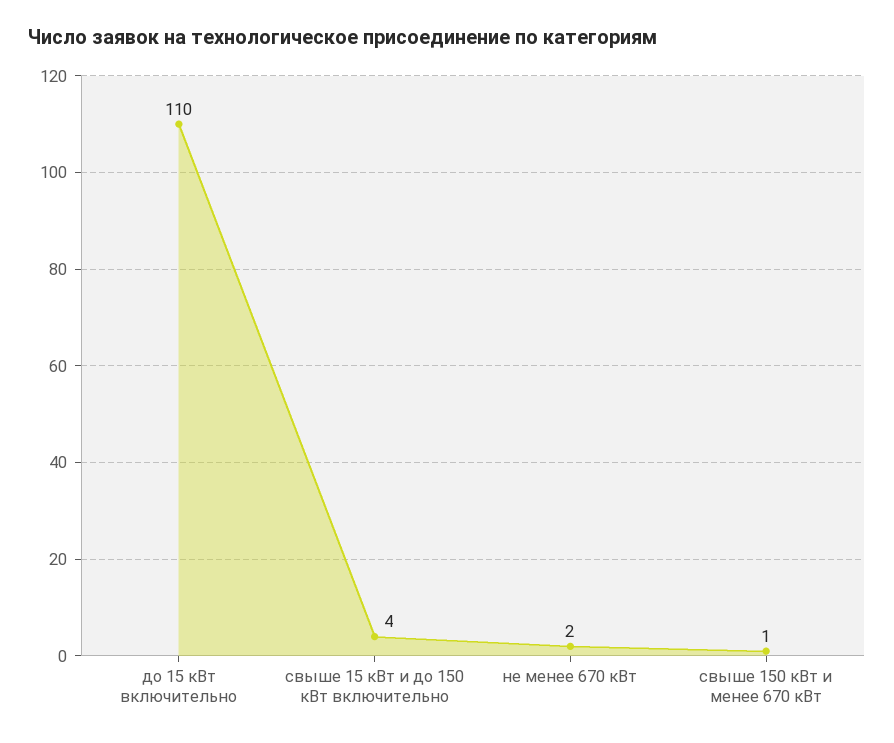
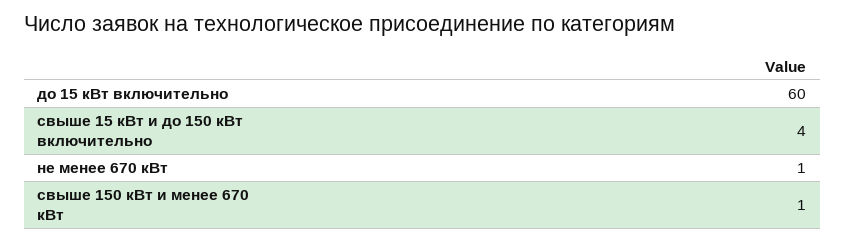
до 15 кВт включительно: 110 -> 60
не менее 670 кВт: 2 -> 1

